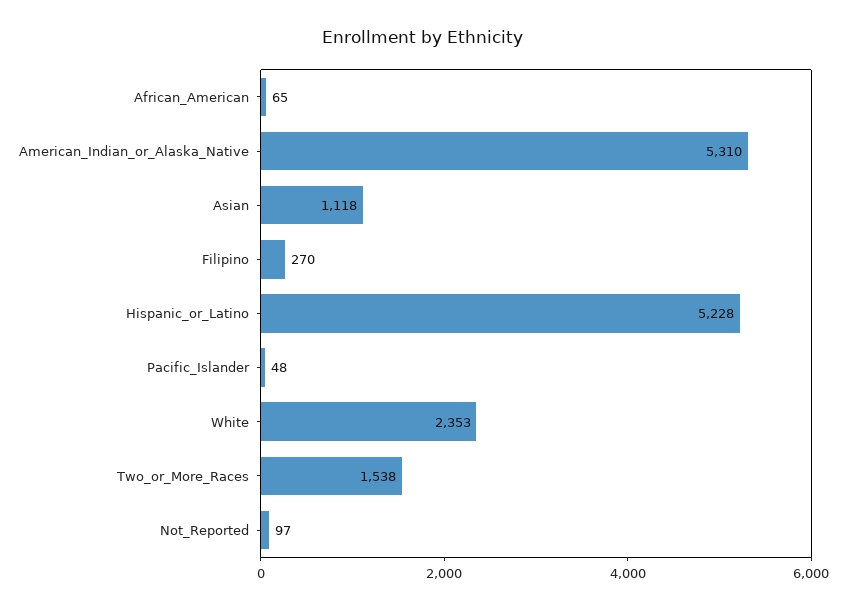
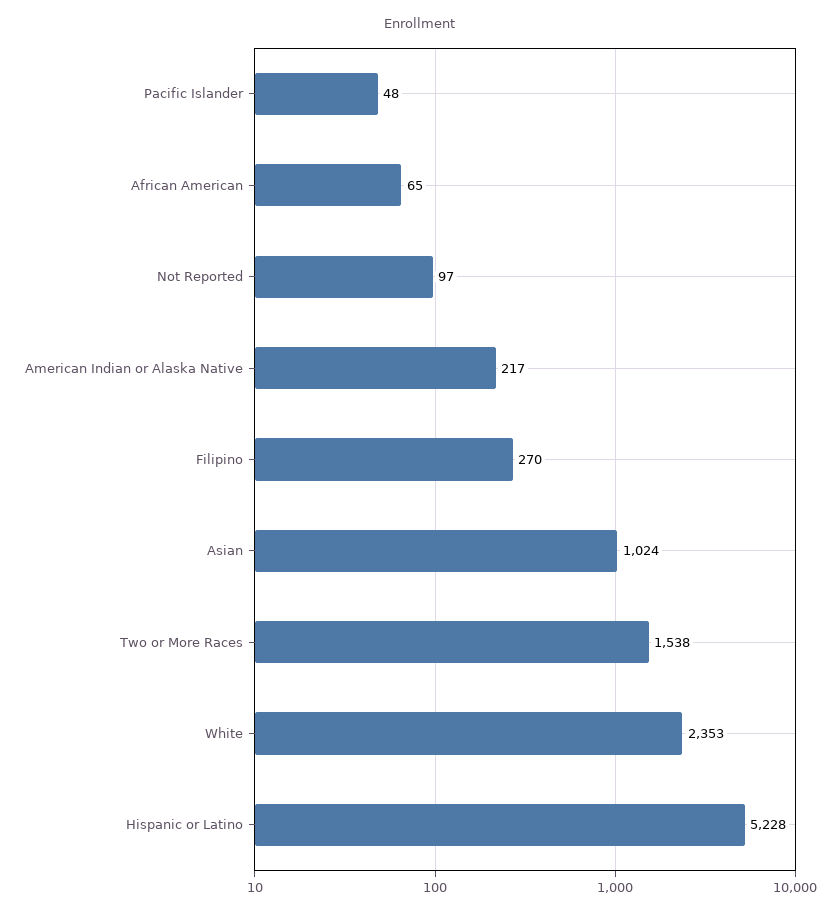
American_Indian_or_Alaska_Native: 5310 -> 217
Asian: 1118 -> 1024

